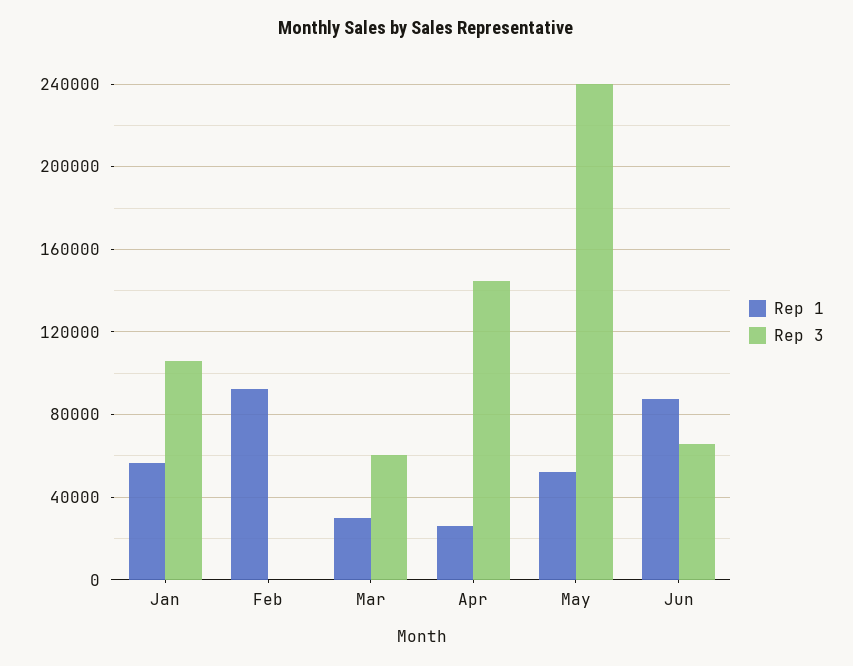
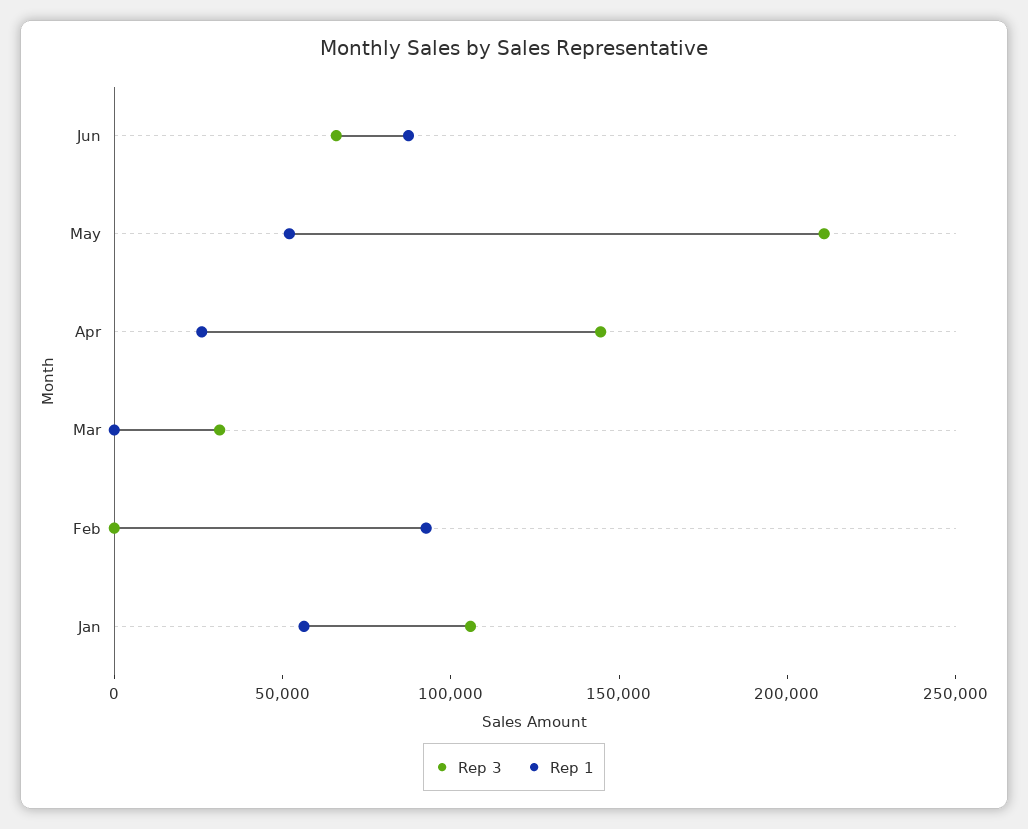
Rep 1, Mar: 30000 -> 0
Rep 3, Mar: 60000 -> 30000
Rep 3, May: 240000 -> 210000

